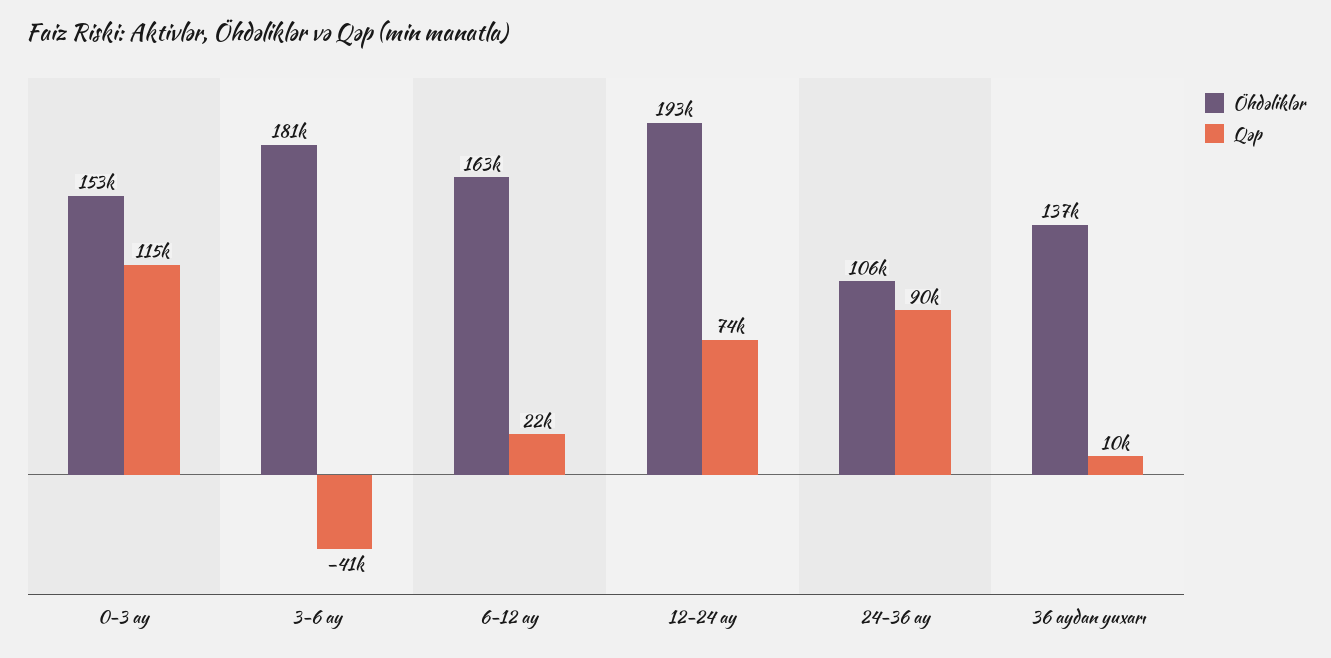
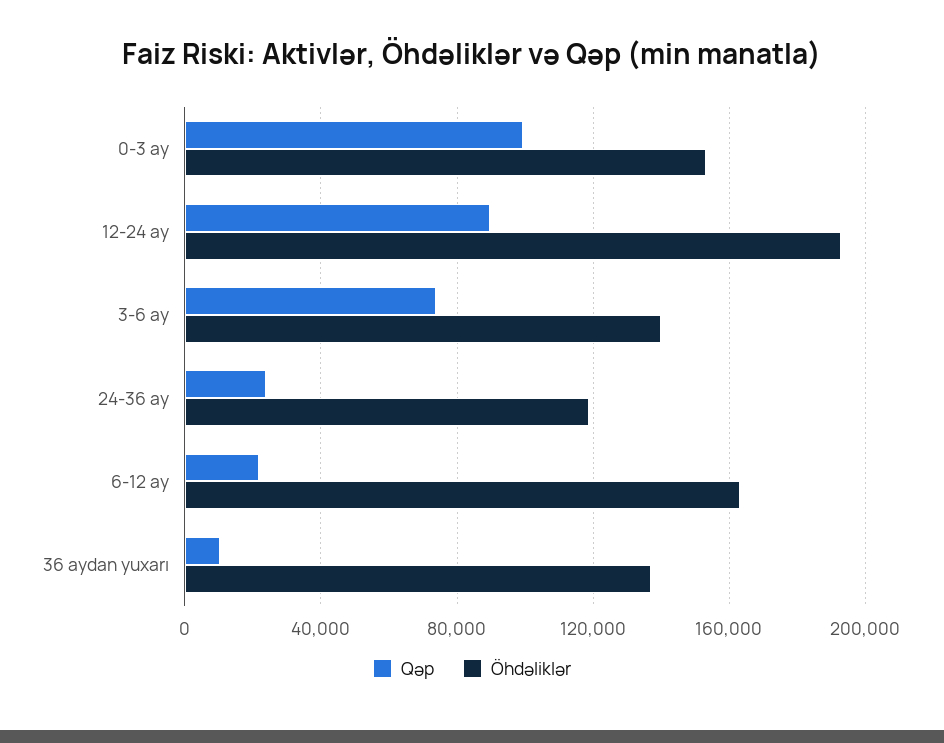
Qəp, 0-3 ay: 115000 -> 100000
Öhdəliklər, 3-6 ay: 181000 -> 140000
Qəp, 3-6 ay: -41000 -> 75000
Qəp, 12-24 ay: 74000 -> 90000
Öhdəliklər, 24-36 ay: 106000 -> 120000
Qəp, 24-36 ay: 90000 -> 25000

